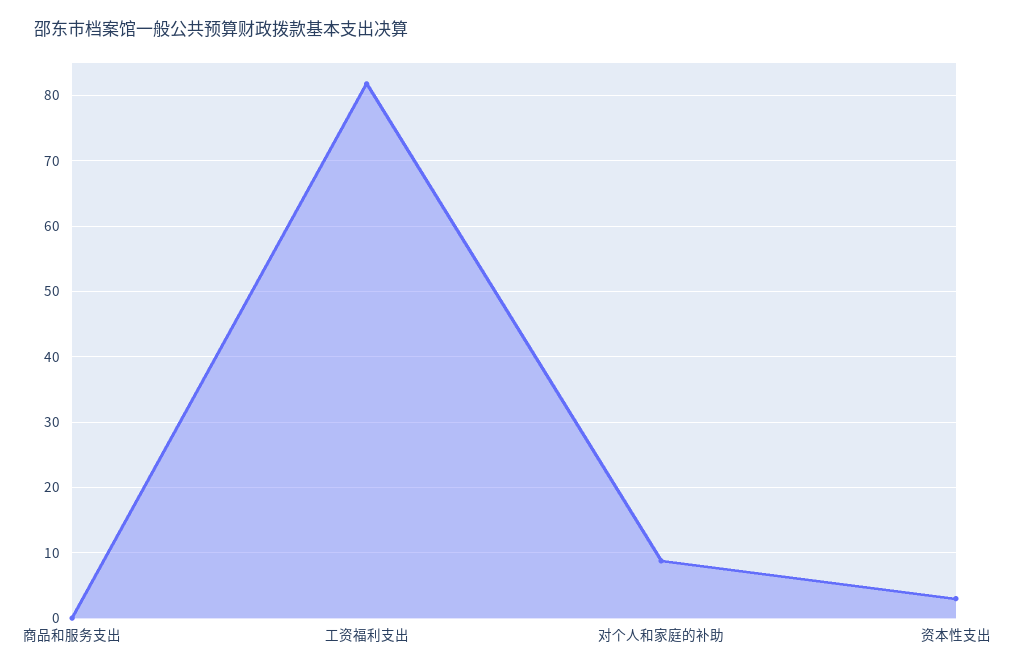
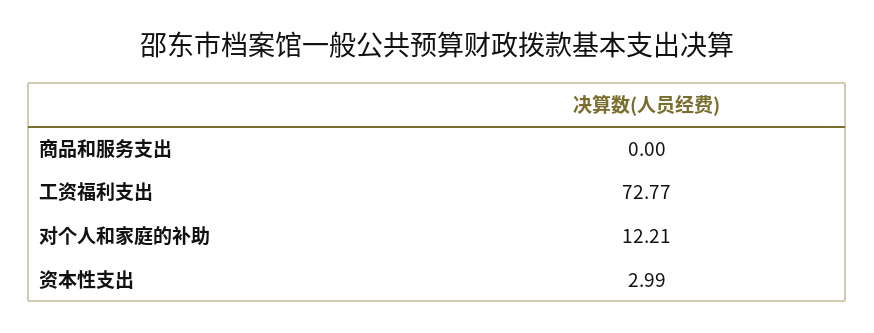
工资福利支出: 82 -> 72.77
对个人和家庭的补助: 9 -> 12.21

